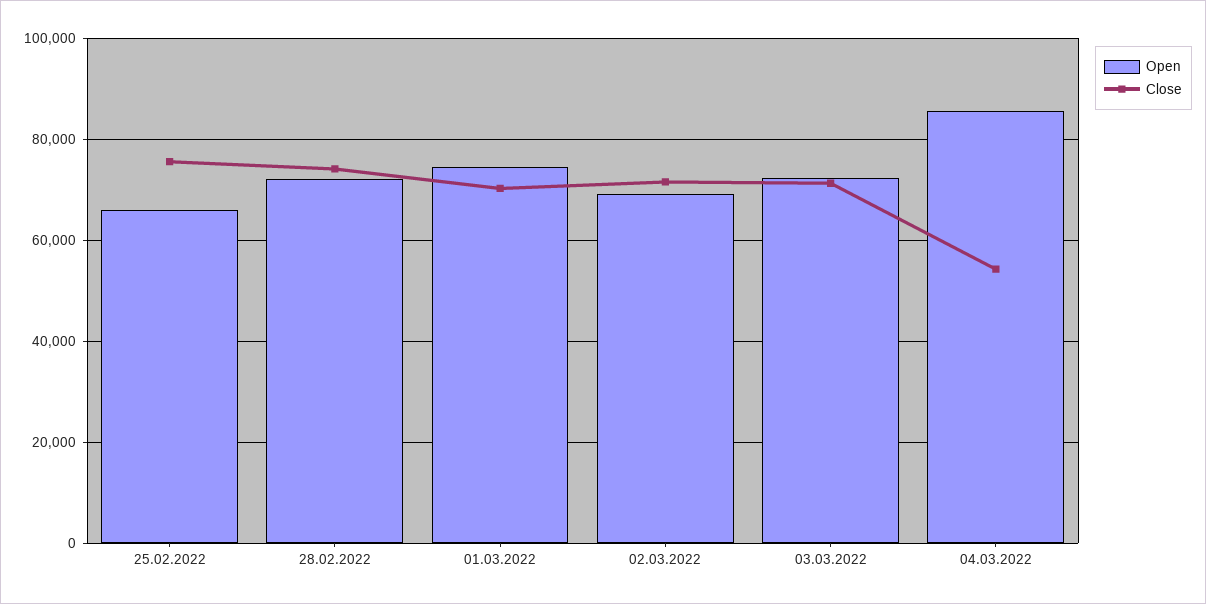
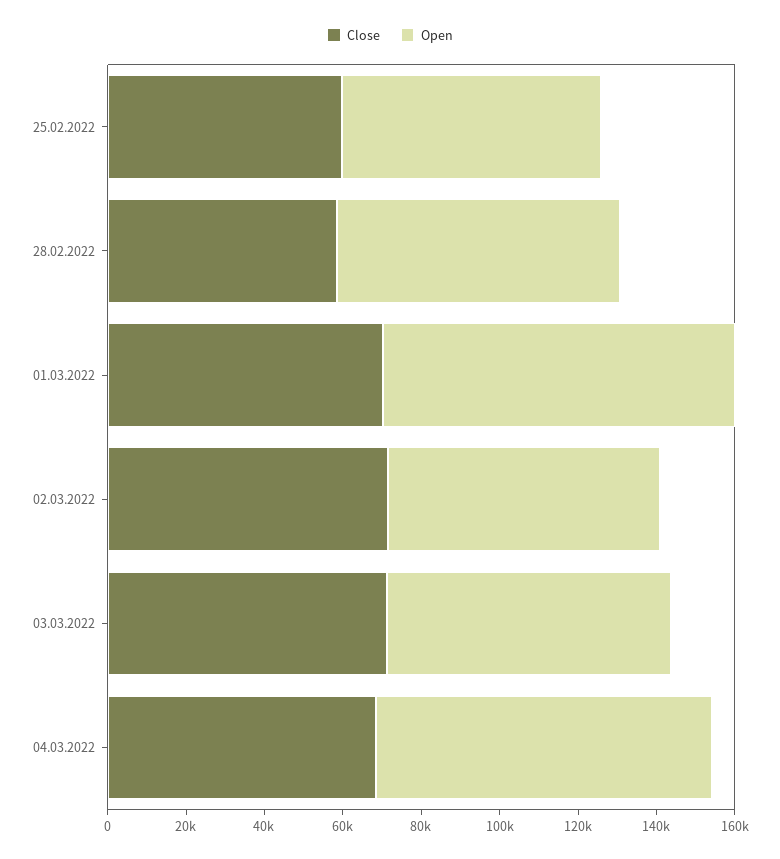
Close, 25.02.2022: 76000 -> 60000
Close, 28.02.2022: 74000 -> 60000
Open, 01.03.2022: 74000 -> 90000
Close, 04.03.2022: 54000 -> 70000

